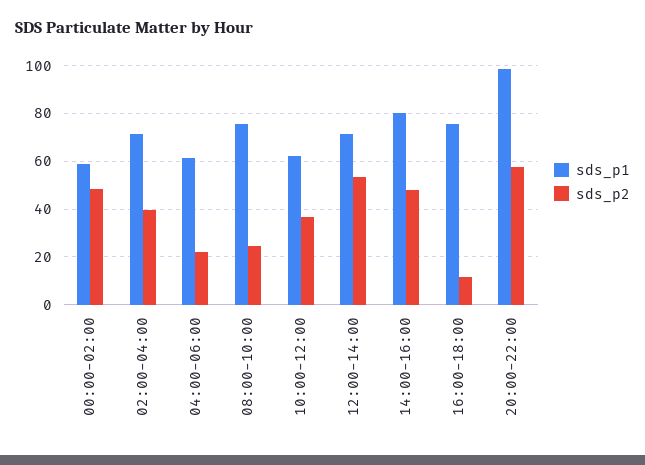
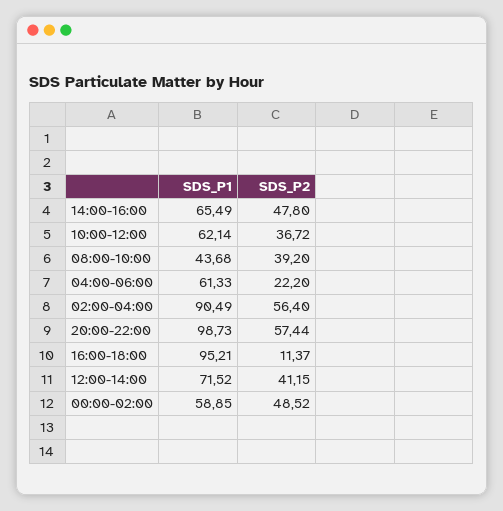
sds_p1, 02:00-04:00: 70 -> 90.49
sds_p2, 02:00-04:00: 40 -> 56.4
sds_p1, 08:00-10:00: 75 -> 43.68
sds_p2, 08:00-10:00: 25 -> 39.2
sds_p2, 12:00-14:00: 55 -> 41.15
sds_p1, 14:00-16:00: 80 -> 65.49
sds_p1, 16:00-18:00: 75 -> 95.21

